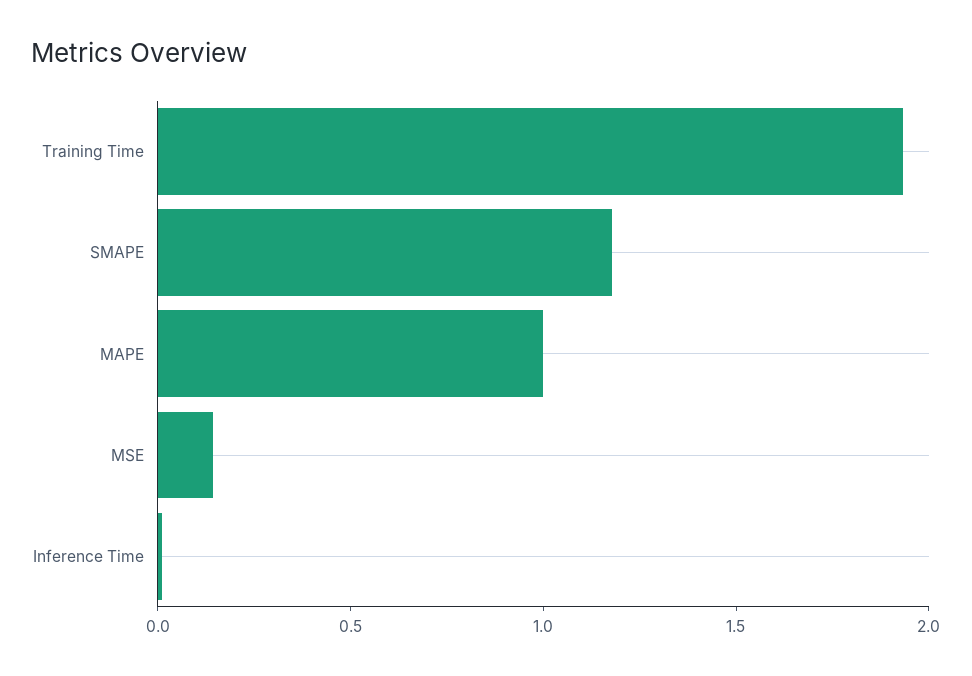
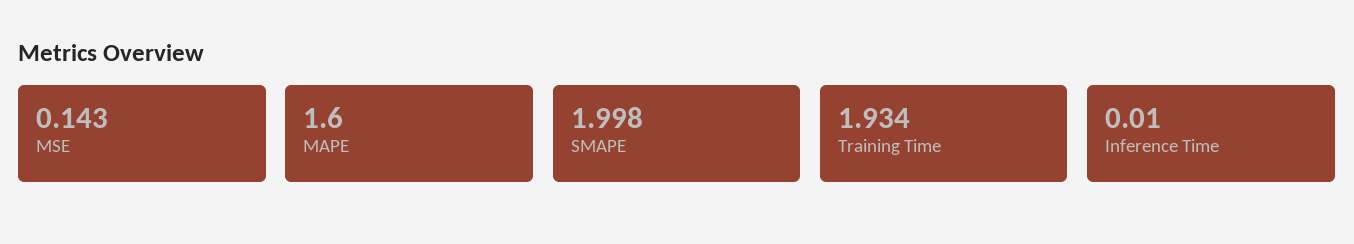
SMAPE: 1.2 -> 1.998
MAPE: 1 -> 1.6

